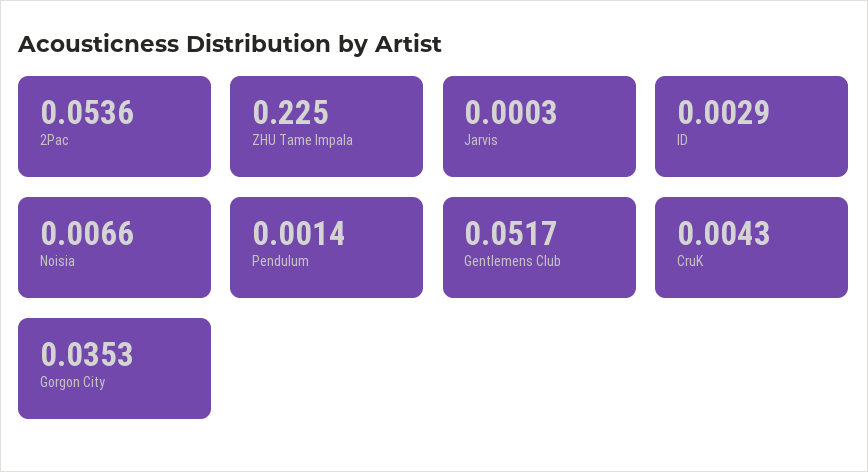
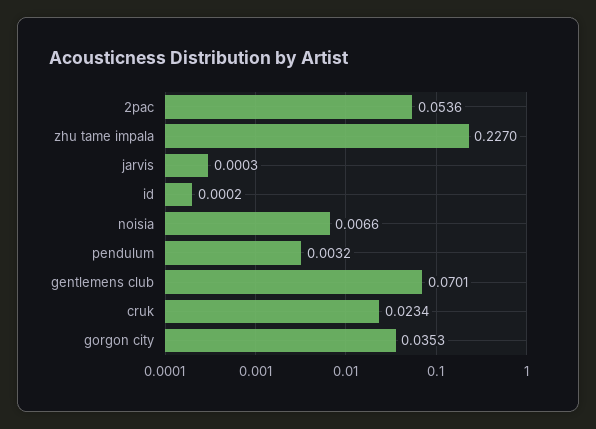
ZHU Tame Impala: 0.225 -> 0.227
ID: 0.0029 -> 0.0002
Pendulum: 0.0014 -> 0.0032
Gentlemens Club: 0.0517 -> 0.0701
CruK: 0.0043 -> 0.0234

